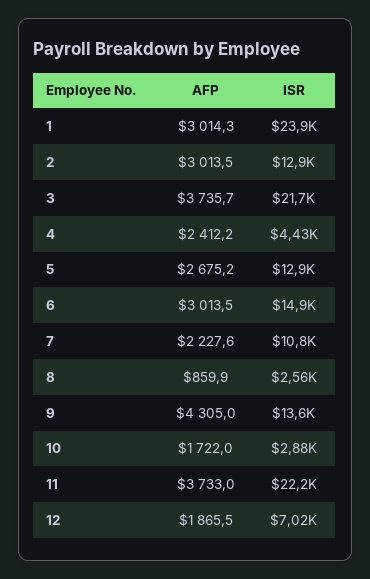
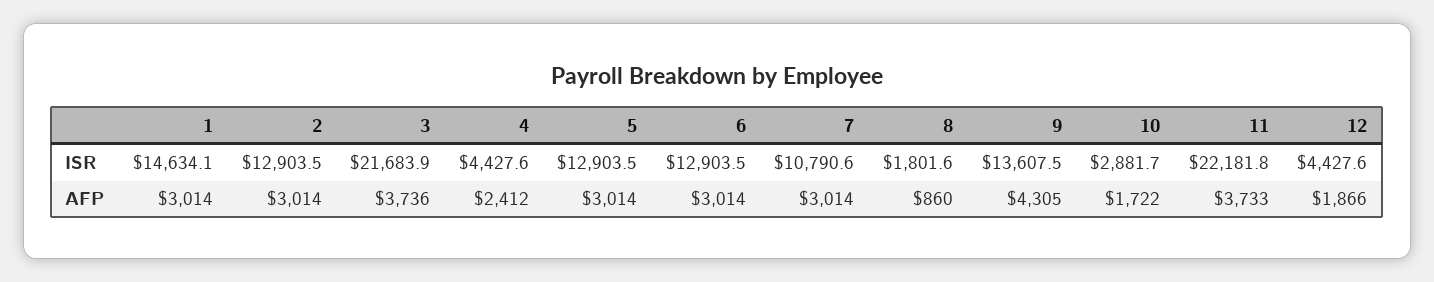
ISR, 1: 23900 -> 14634.1
AFP, 5: 2675.2 -> 3014
ISR, 6: 14900 -> 12903.5
AFP, 7: 2227.6 -> 3014
ISR, 8: 2560 -> 1801.6
ISR, 12: 7020 -> 4427.6

